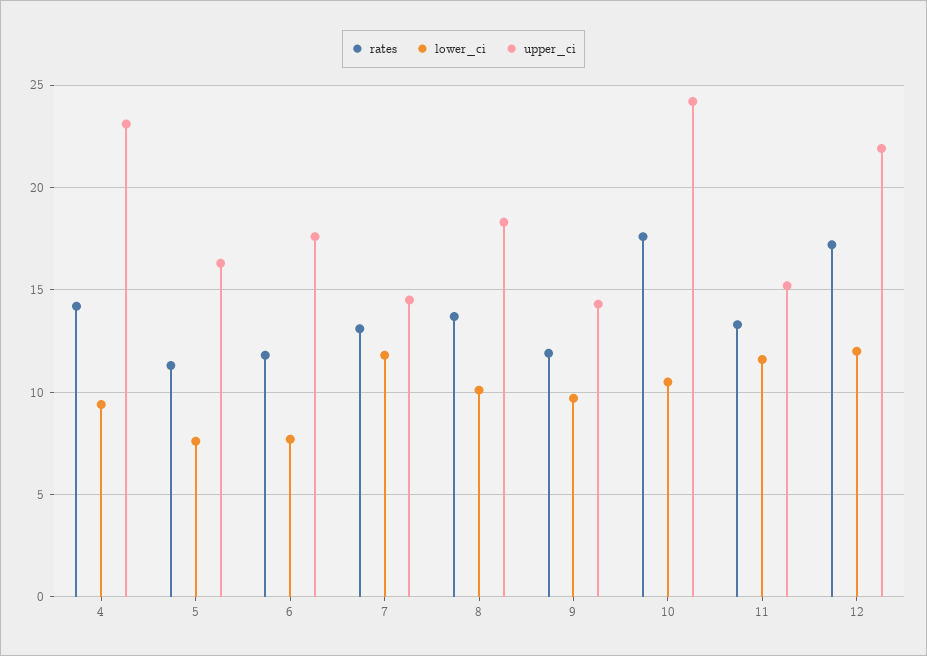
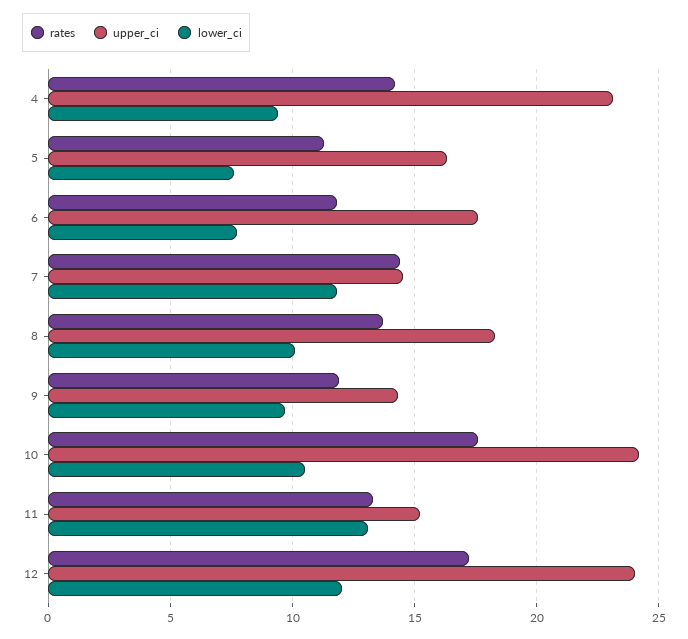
rates, 7: 13 -> 14.5
lower_ci, 11: 11.5 -> 13
upper_ci, 12: 22 -> 24

